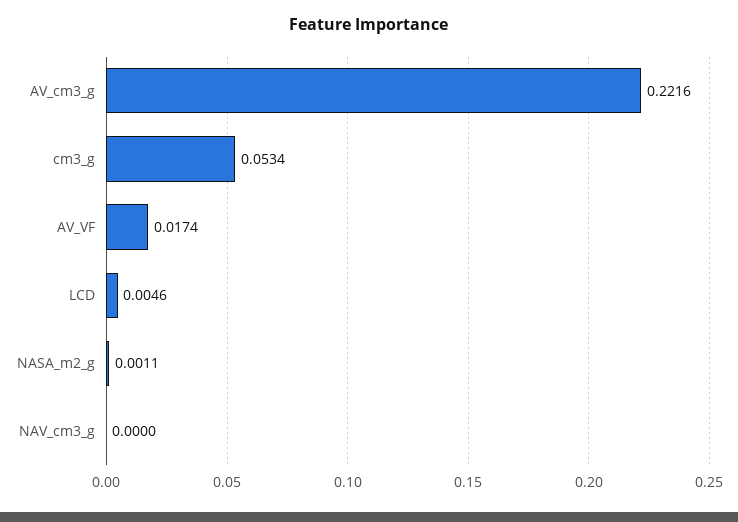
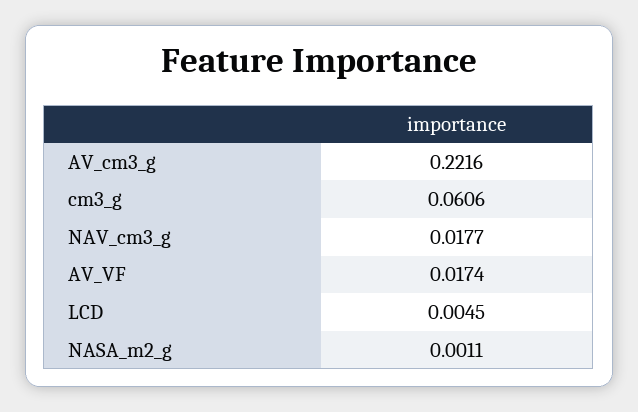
cm3_g: 0.0534 -> 0.0606
LCD: 0.0046 -> 0.0045
NAV_cm3_g: 0 -> 0.0177

